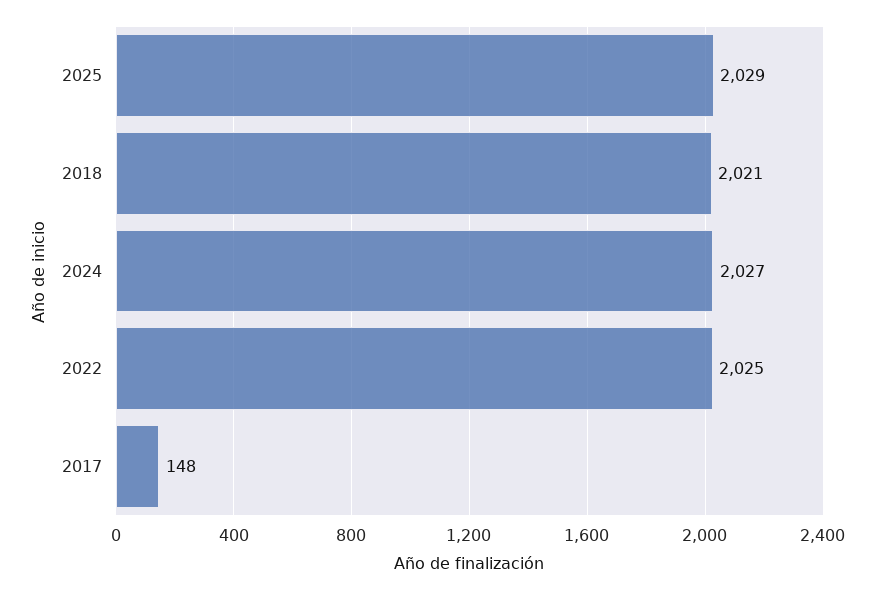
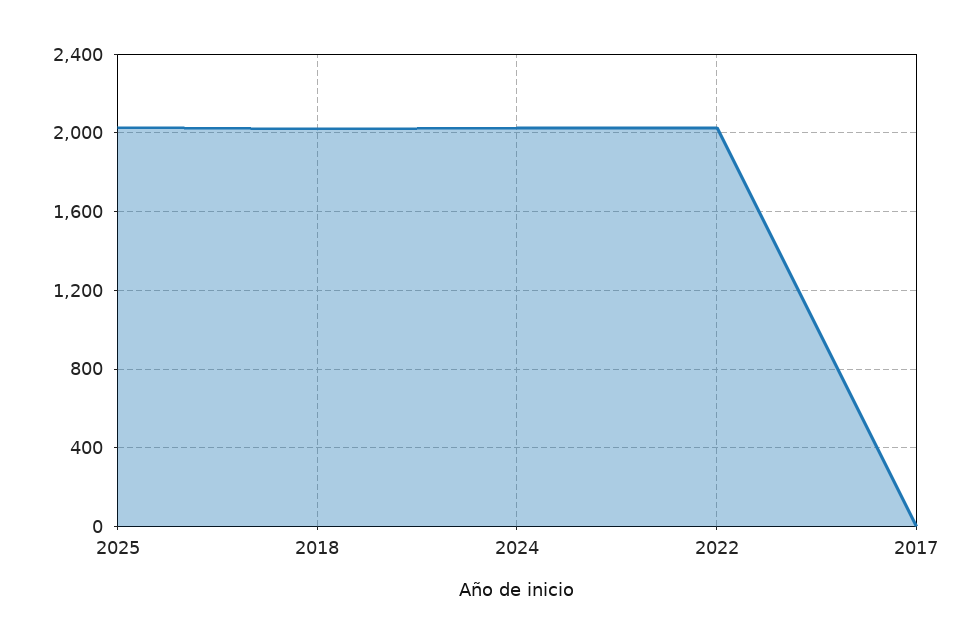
2017: 148 -> 0

